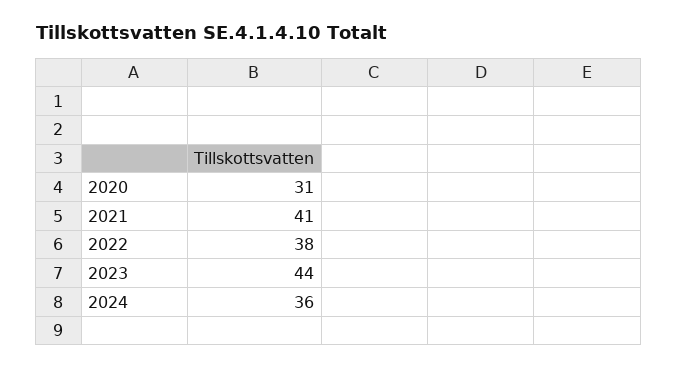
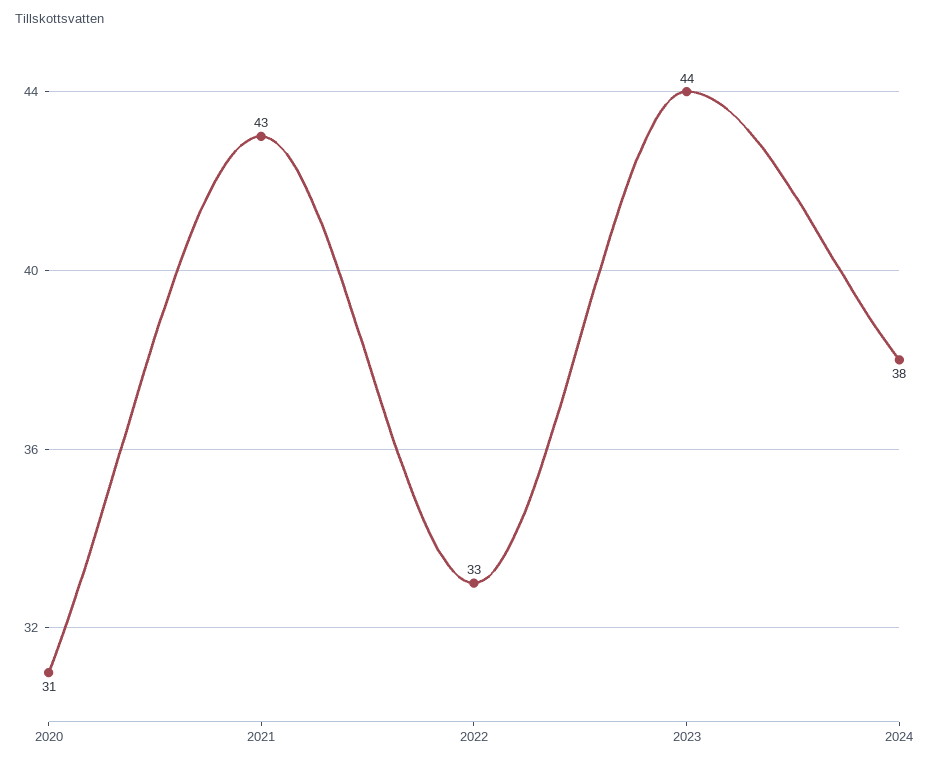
2021: 41 -> 43
2022: 38 -> 33
2024: 36 -> 38

